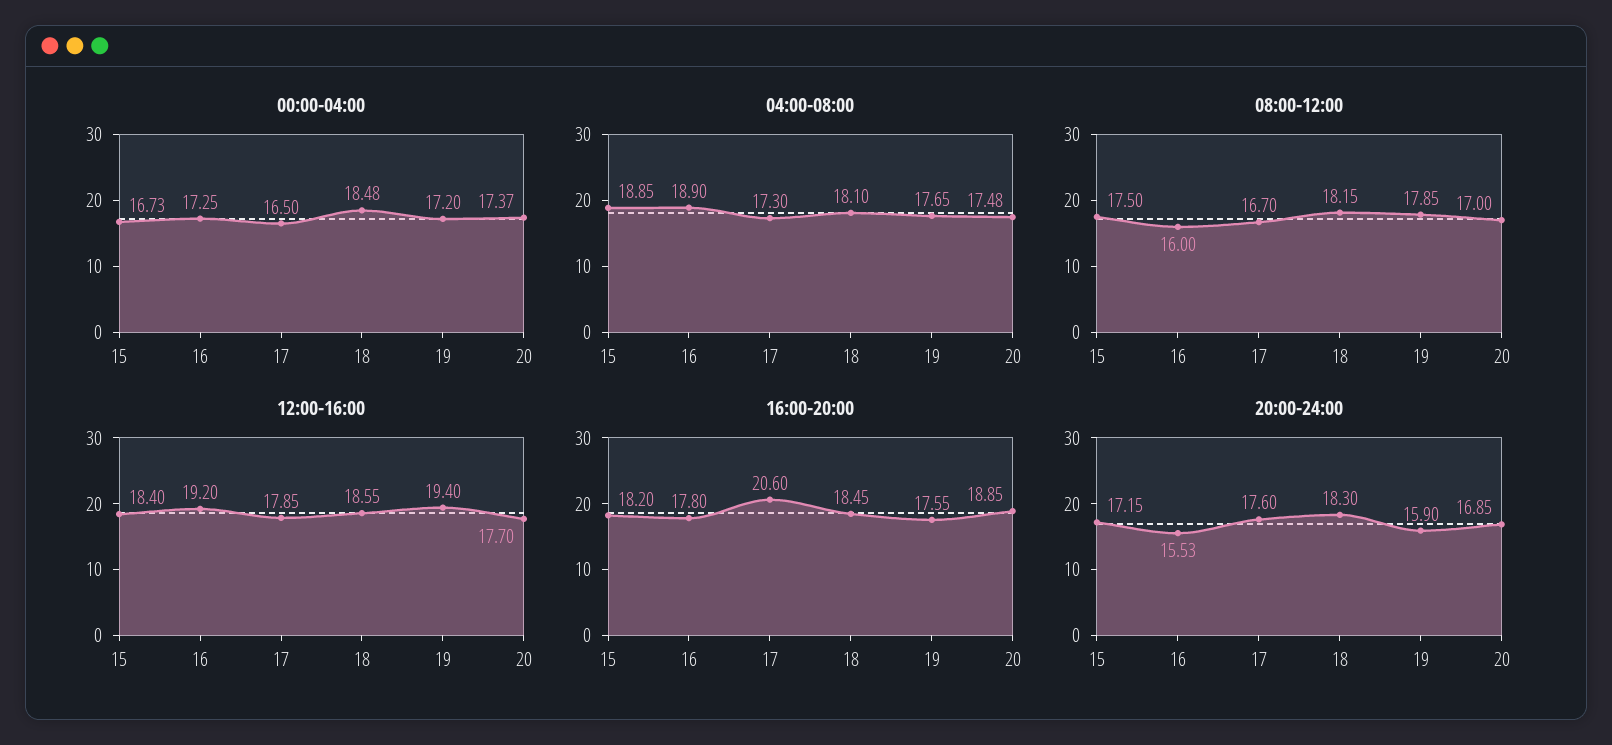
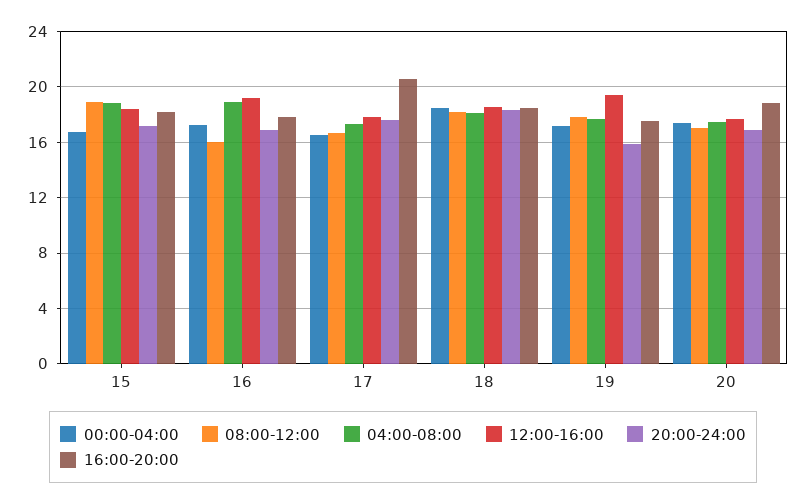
08:00-12:00, 15: 17.5 -> 19
20:00-24:00, 16: 15.53 -> 17

